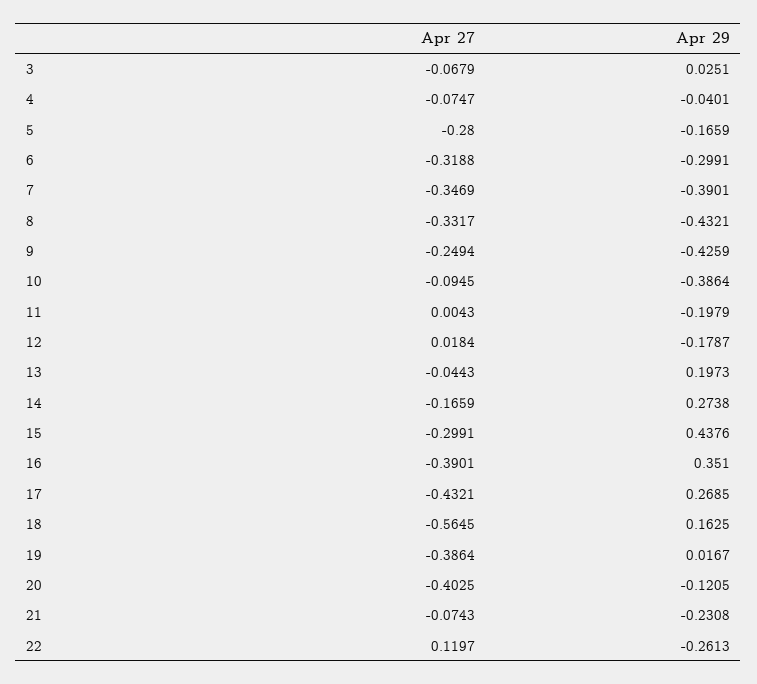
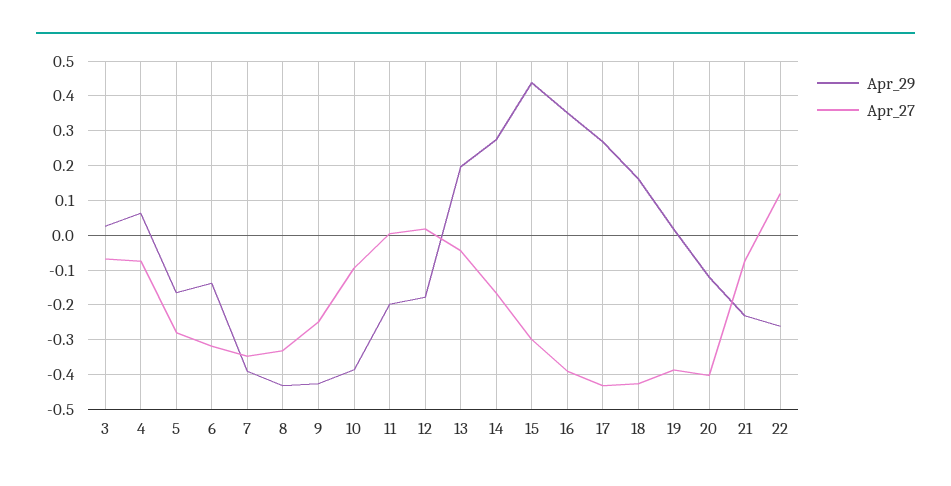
Apr 29, 4: -0.0401 -> 0.06
Apr 29, 6: -0.2991 -> -0.14
Apr 27, 18: -0.5645 -> -0.42

